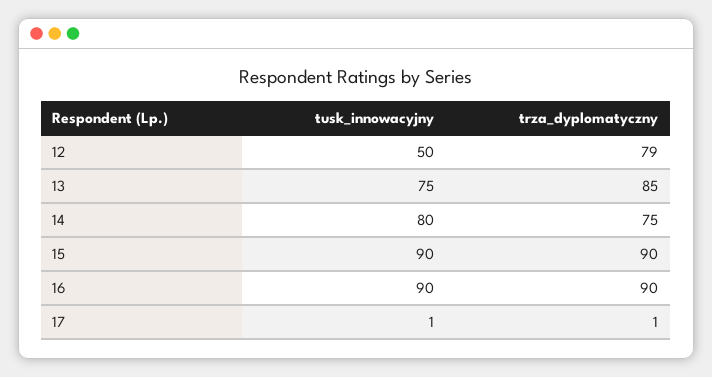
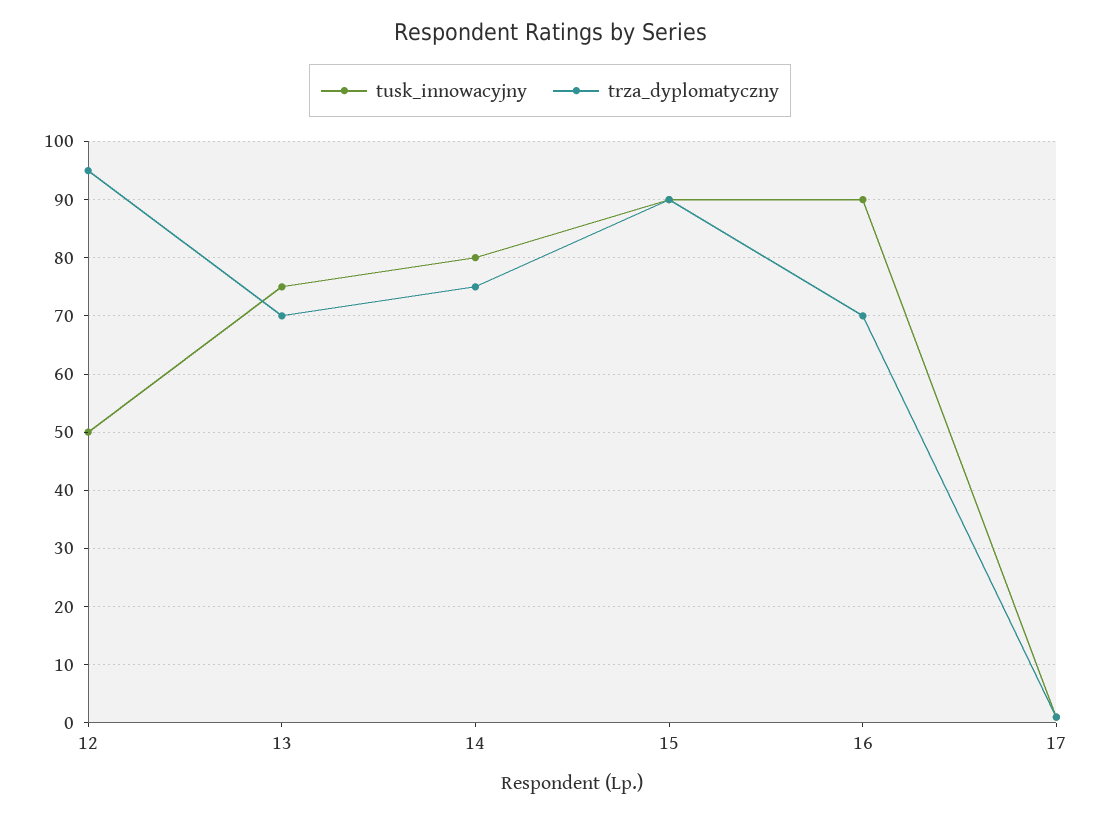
trza_dyplomatyczny, 12: 79 -> 95
trza_dyplomatyczny, 13: 85 -> 70
trza_dyplomatyczny, 16: 90 -> 70

